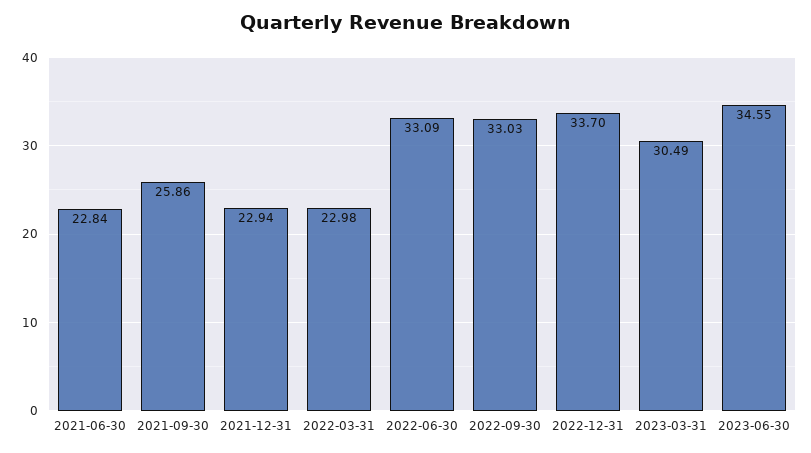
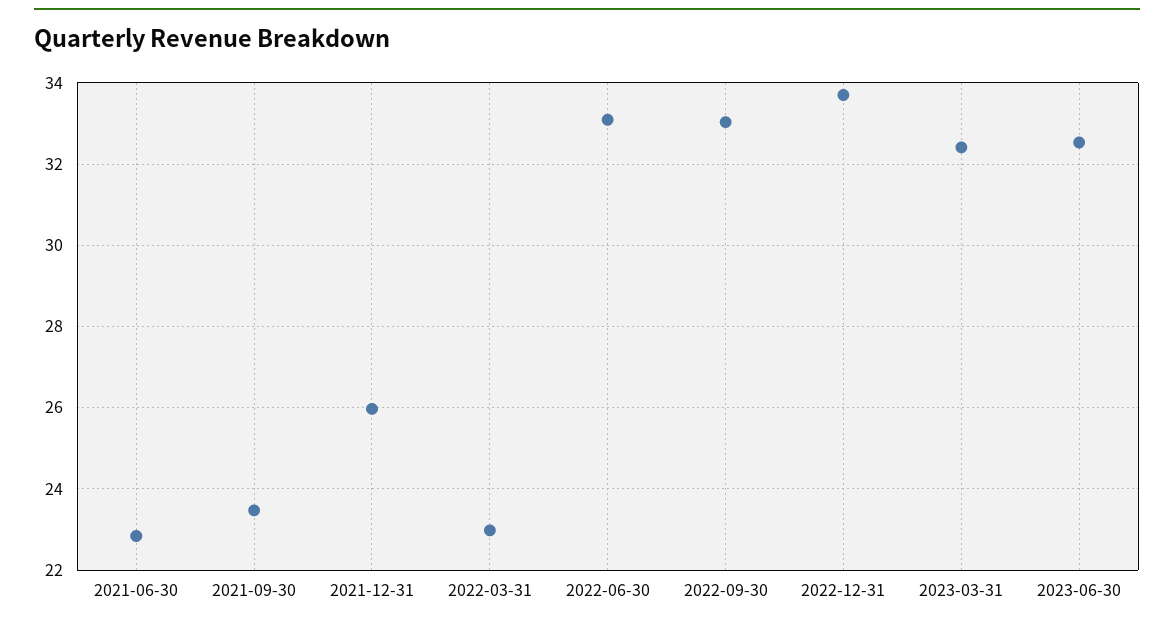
2021-09-30: 25.86 -> 23.4
2021-12-31: 22.94 -> 26
2023-03-31: 30.49 -> 32.4
2023-06-30: 34.55 -> 32.6

